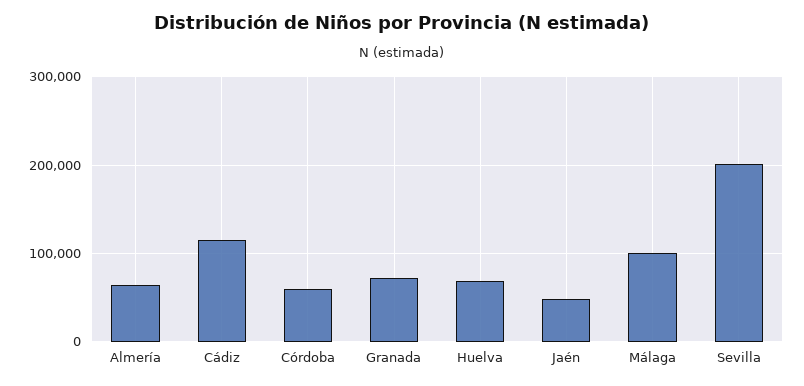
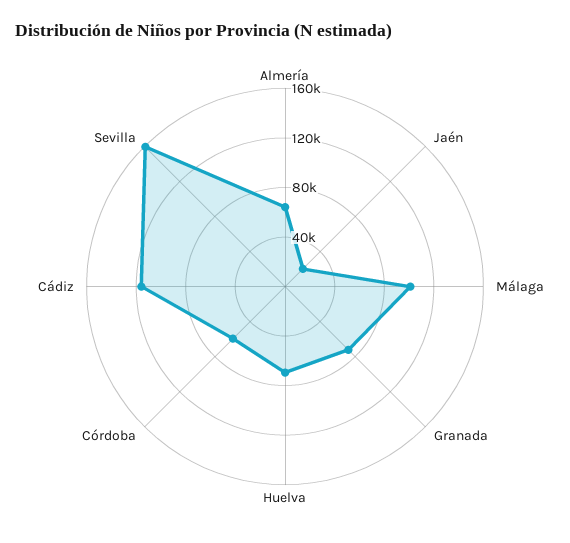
Jaén: 50000 -> 20000
Sevilla: 200000 -> 160000

